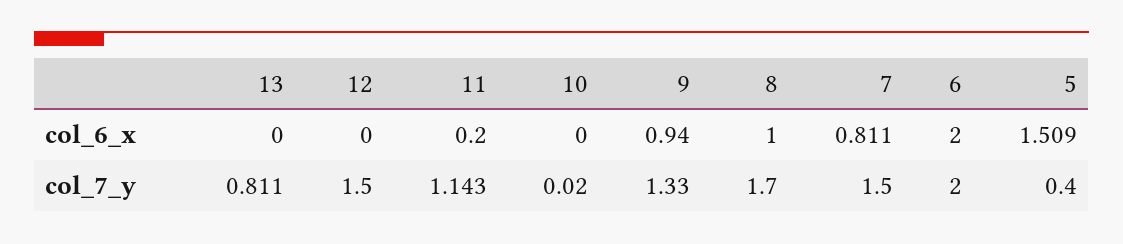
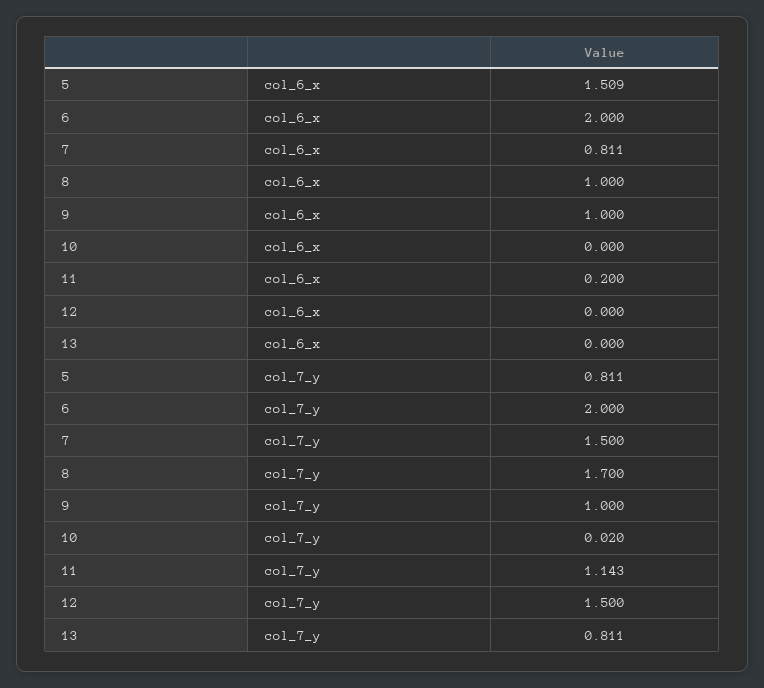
9, col_6_x: 0.94 -> 1
9, col_7_y: 1.33 -> 1
5, col_7_y: 0.4 -> 0.811

